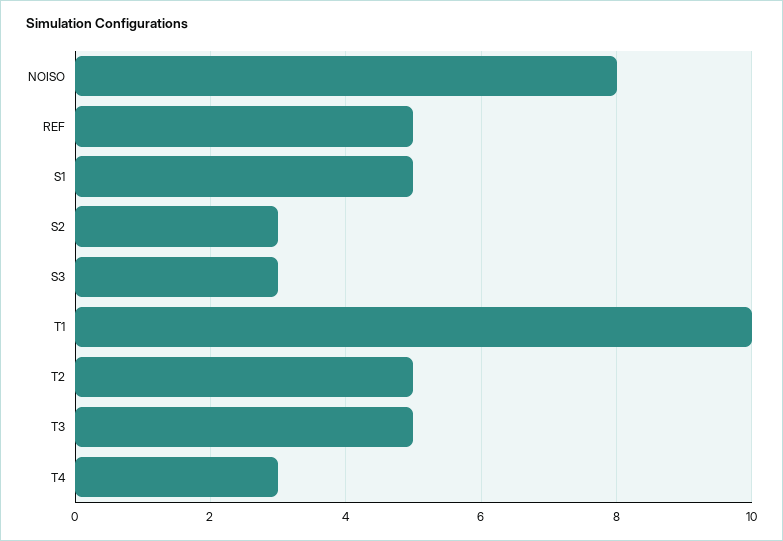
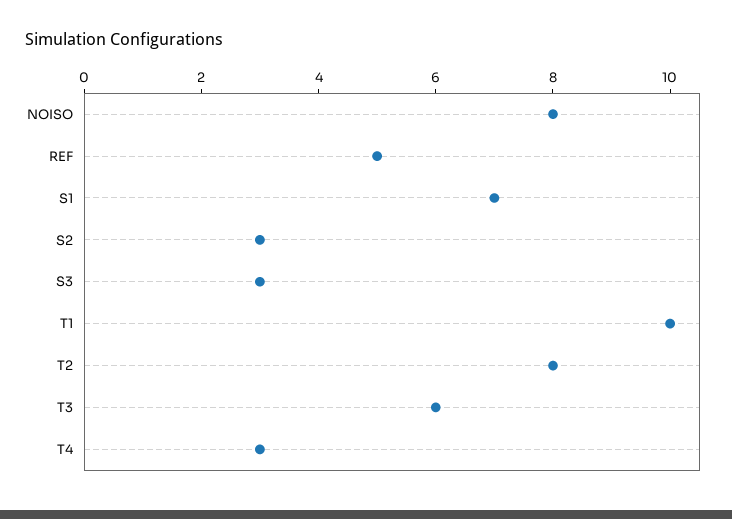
S1: 5 -> 7
T2: 5 -> 8
T3: 5 -> 6

